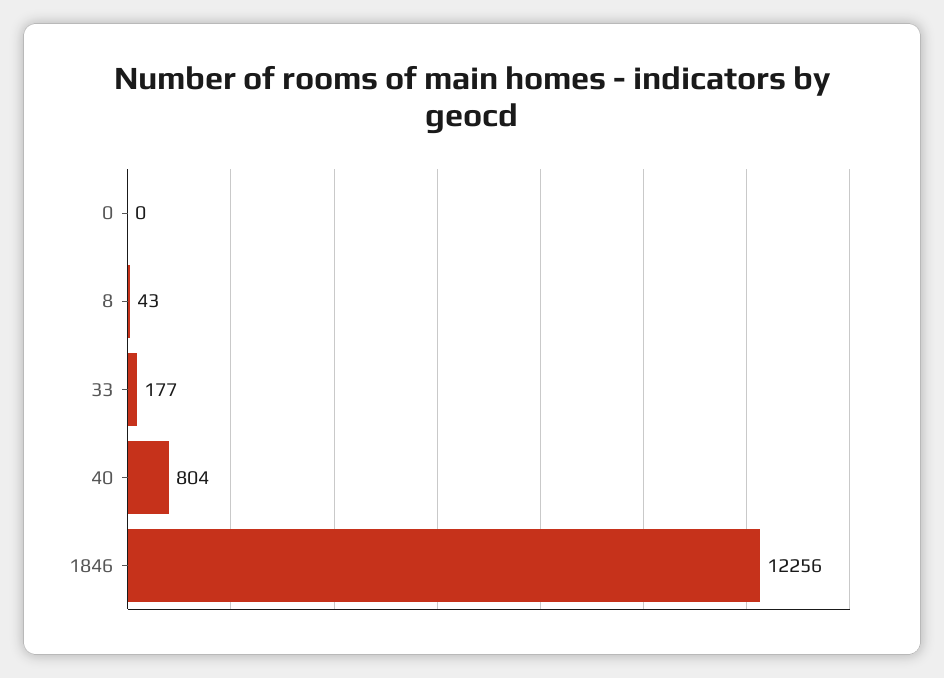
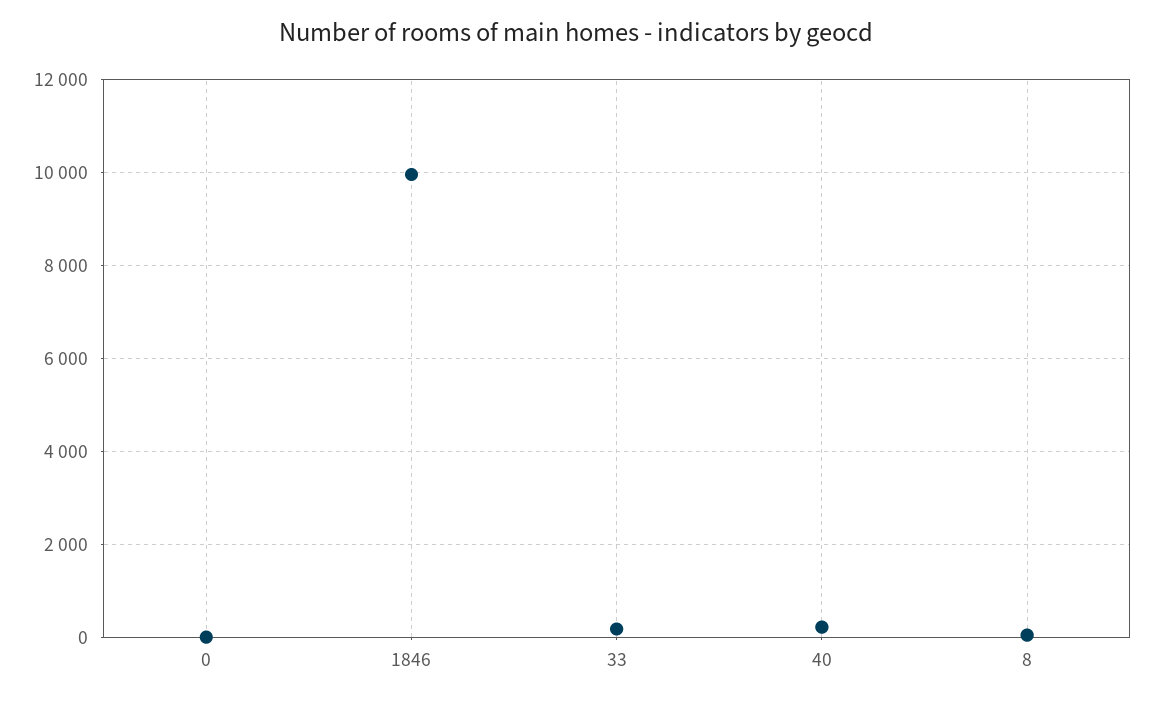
40: 804 -> 200
1846: 12256 -> 10000

